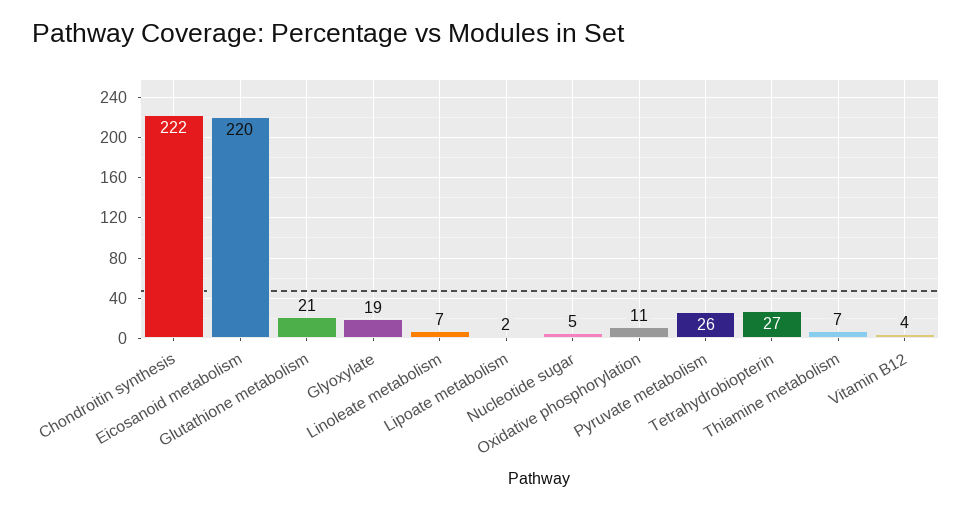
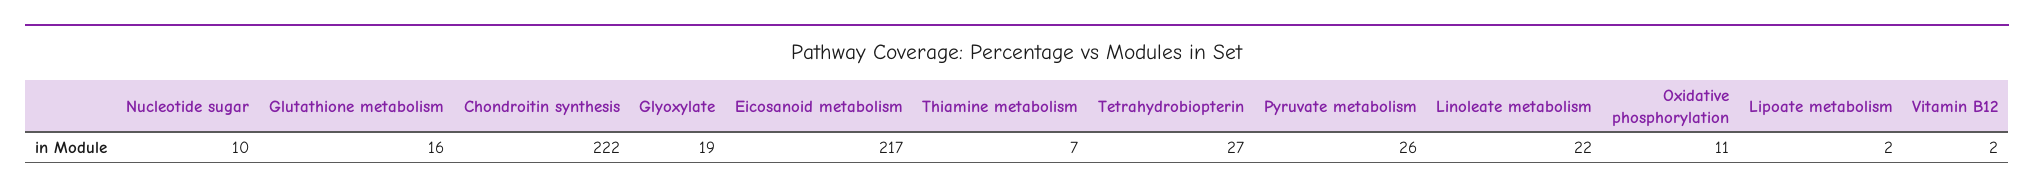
Eicosanoid metabolism: 220 -> 217
Glutathione metabolism: 21 -> 16
Linoleate metabolism: 7 -> 22
Nucleotide sugar: 5 -> 10
Vitamin B12: 4 -> 2

